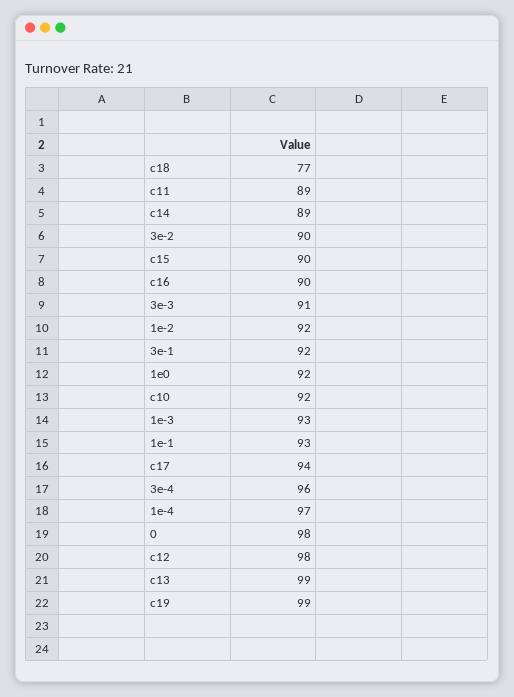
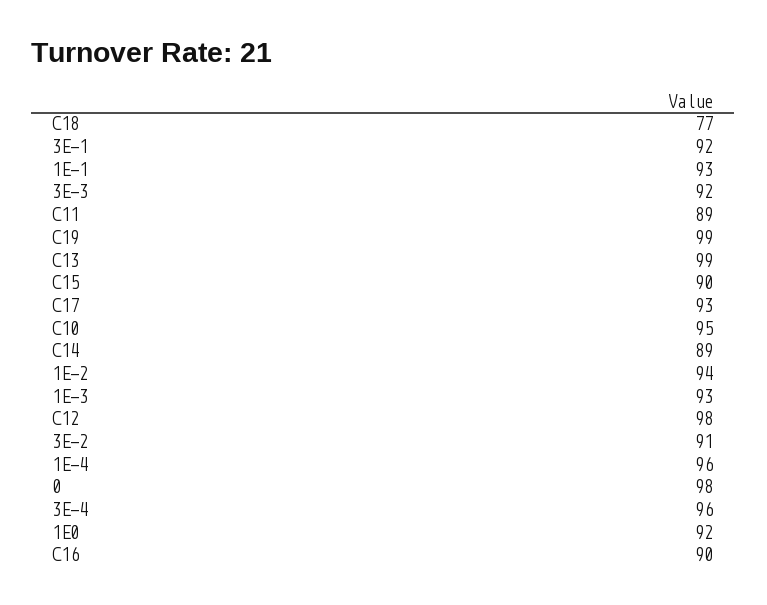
3e-2: 90 -> 91
3e-3: 91 -> 92
1e-2: 92 -> 94
c10: 92 -> 95
c17: 94 -> 93
1e-4: 97 -> 96

